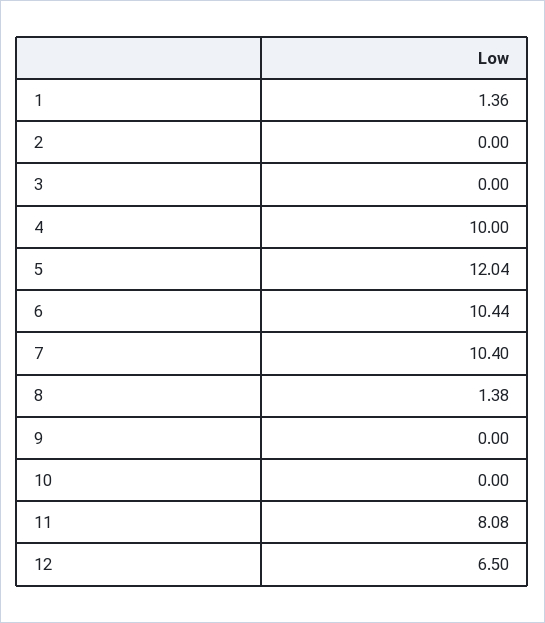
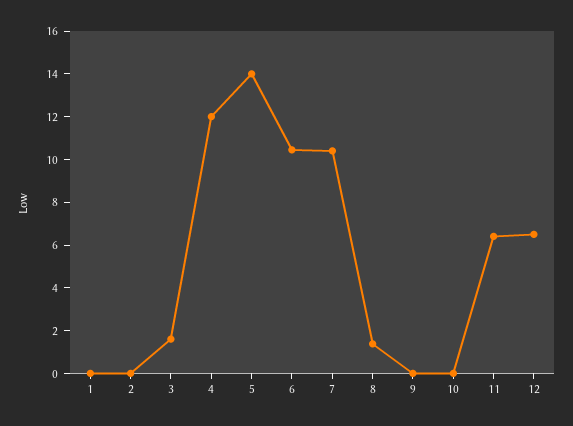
1: 1.36 -> 0
3: 0 -> 1.5
4: 10 -> 12
5: 12.04 -> 14
11: 8.08 -> 6.5

